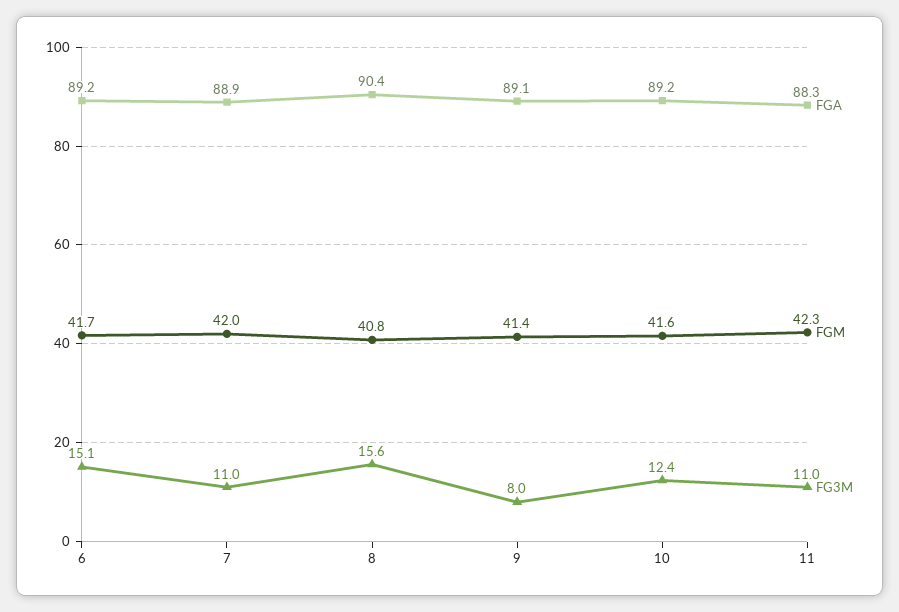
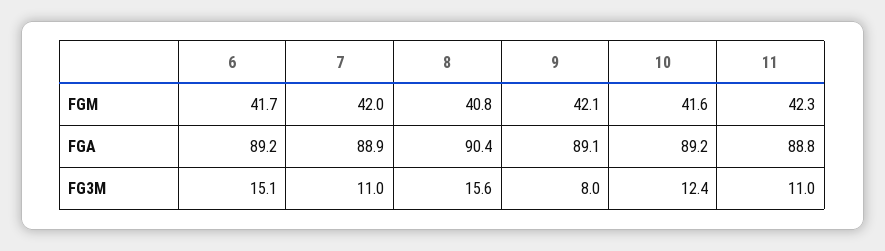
FGM, 9: 41.4 -> 42.1
FGA, 11: 88.3 -> 88.8

